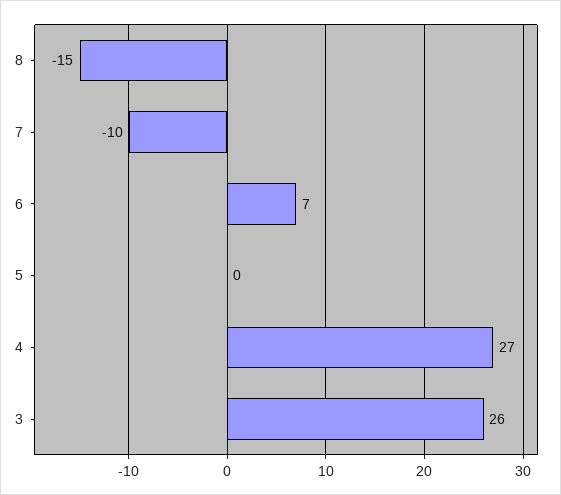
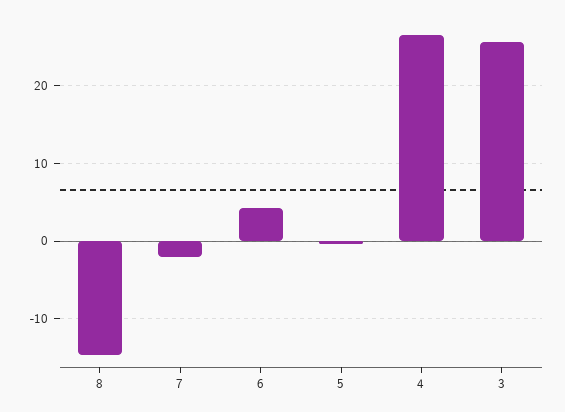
7: -10 -> -2
6: 7 -> 4

